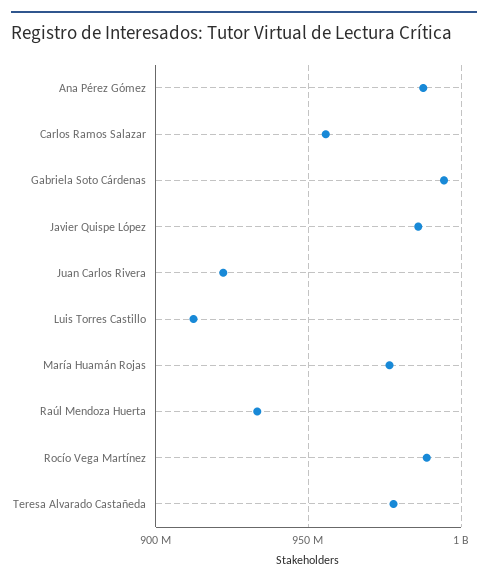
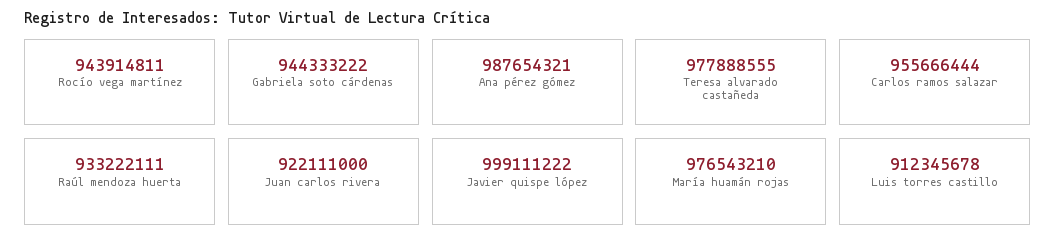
Gabriela Soto Cárdenas: 995000000 -> 944333222
Javier Quispe López: 985000000 -> 999111222
Rocío Vega Martínez: 990000000 -> 943914811

